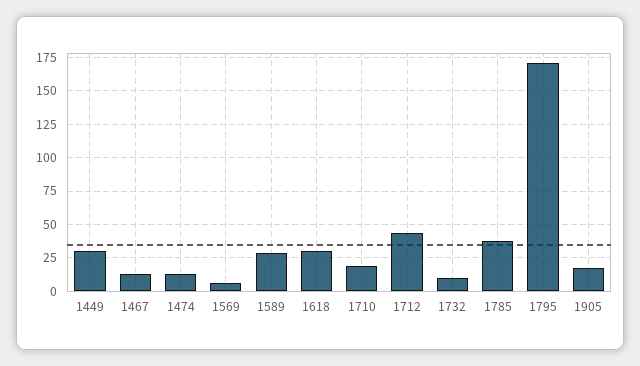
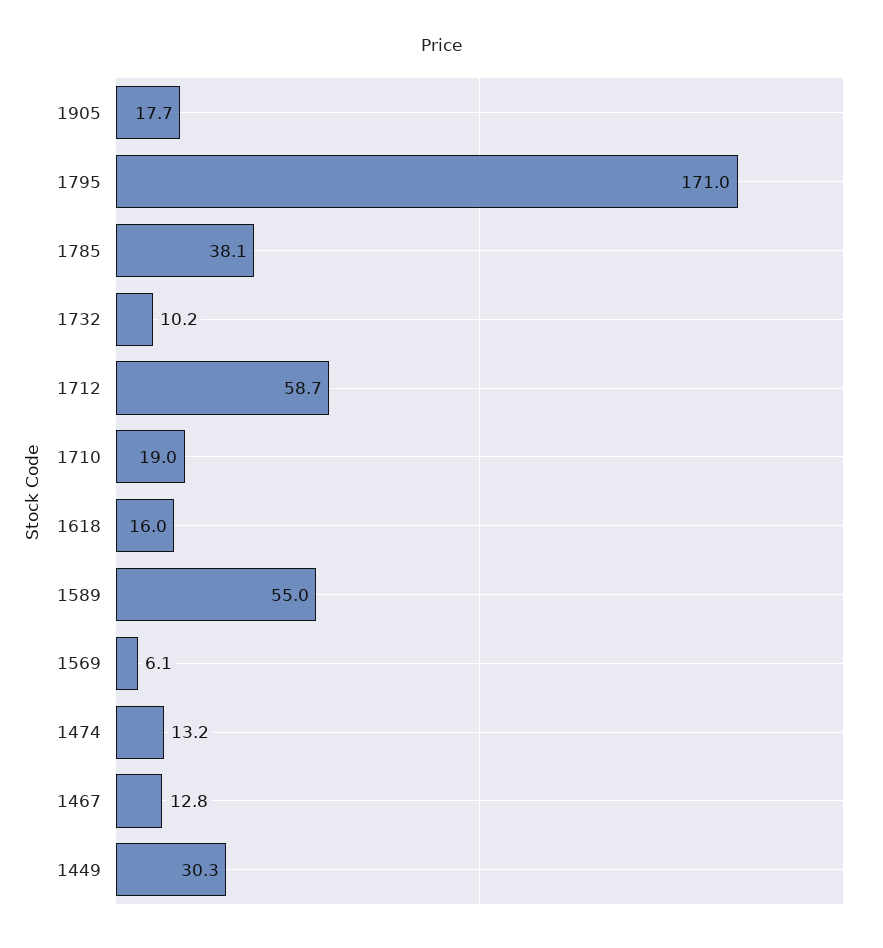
1589: 30 -> 55
1618: 30 -> 16
1712: 45 -> 58.7

